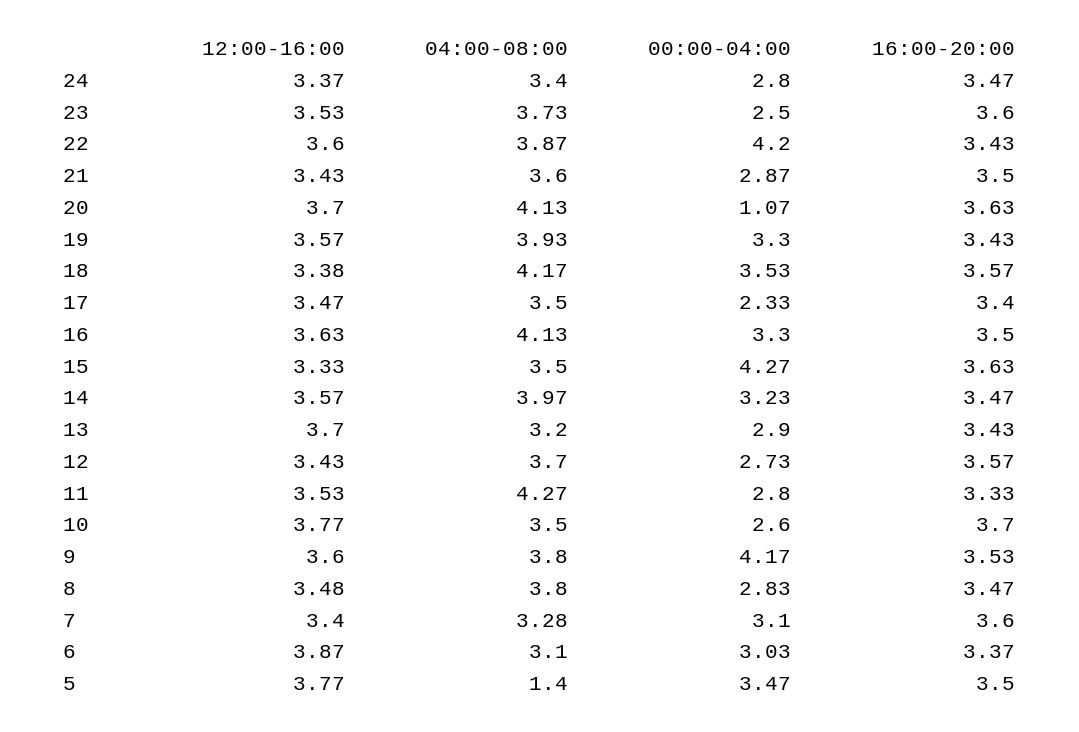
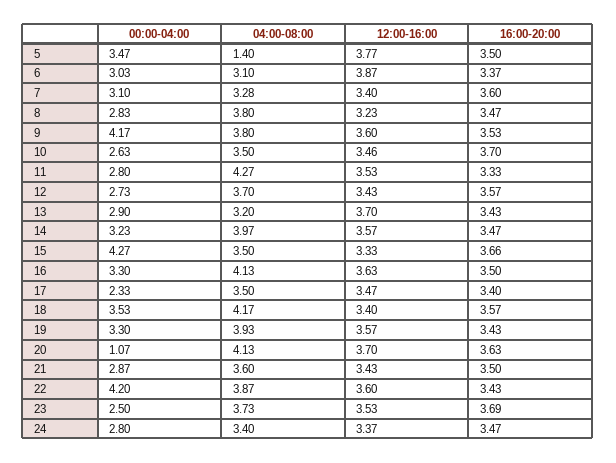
16:00-20:00, 23: 3.6 -> 3.69
12:00-16:00, 18: 3.38 -> 3.4
16:00-20:00, 15: 3.63 -> 3.66
12:00-16:00, 10: 3.77 -> 3.46
00:00-04:00, 10: 2.6 -> 2.63
12:00-16:00, 8: 3.48 -> 3.23

